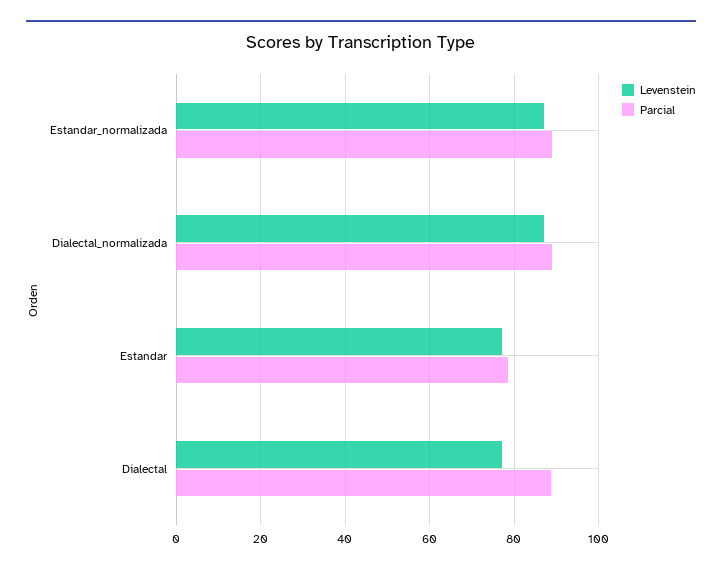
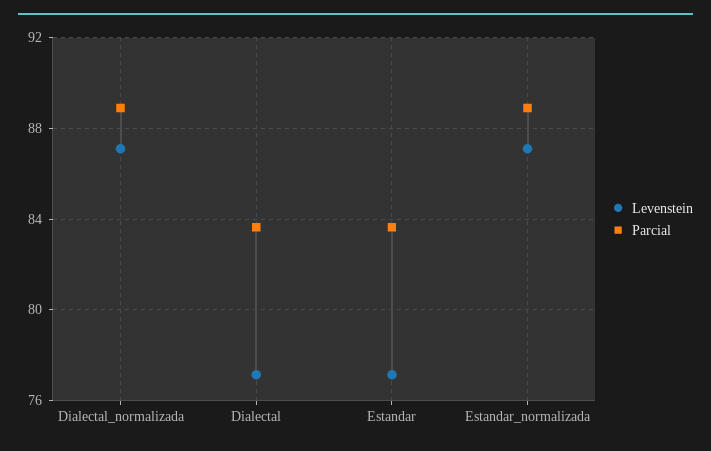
Parcial, Estandar: 78 -> 83.5
Parcial, Dialectal: 88 -> 83.5

